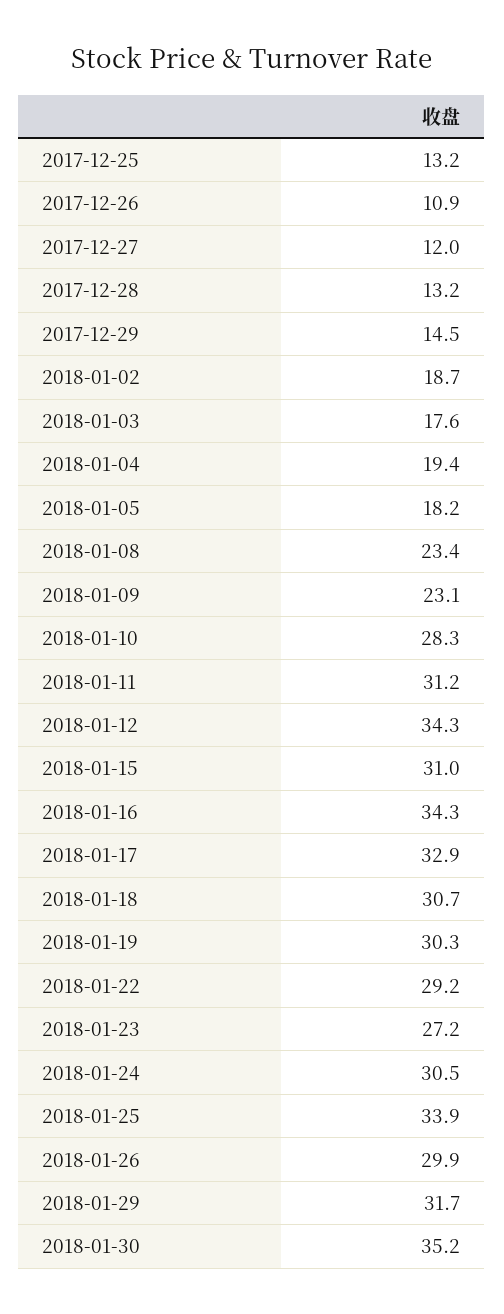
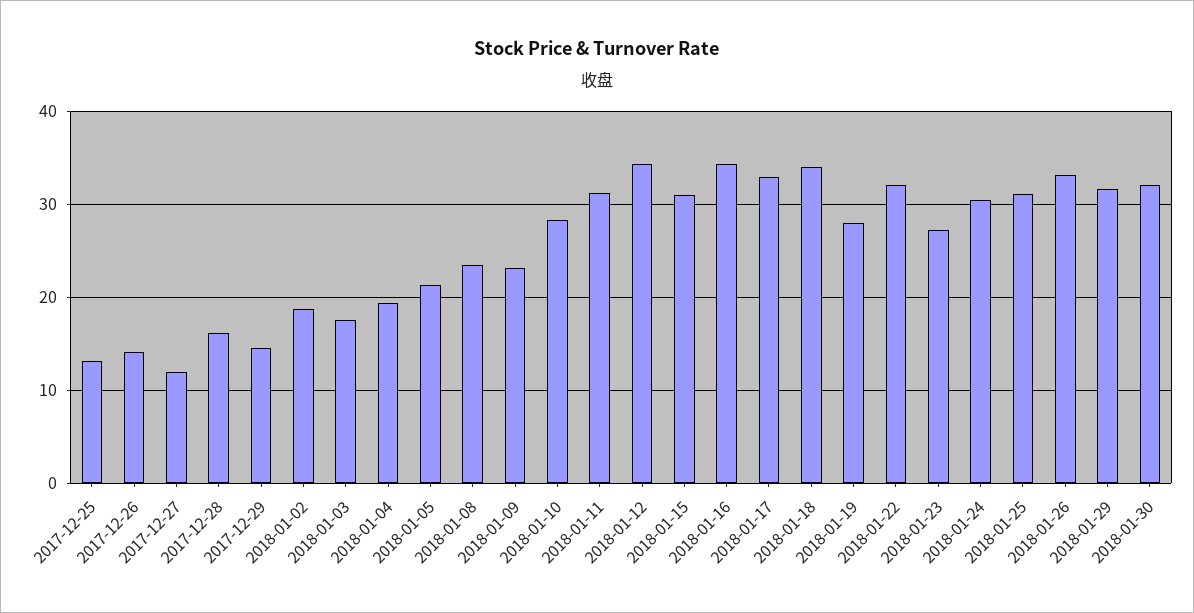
2017-12-26: 10.9 -> 14
2017-12-28: 13.2 -> 16
2018-01-05: 18.2 -> 21
2018-01-18: 30.7 -> 34
2018-01-19: 30.3 -> 28
2018-01-22: 29.2 -> 32
2018-01-25: 33.9 -> 31
2018-01-26: 29.9 -> 33
2018-01-30: 35.2 -> 32

